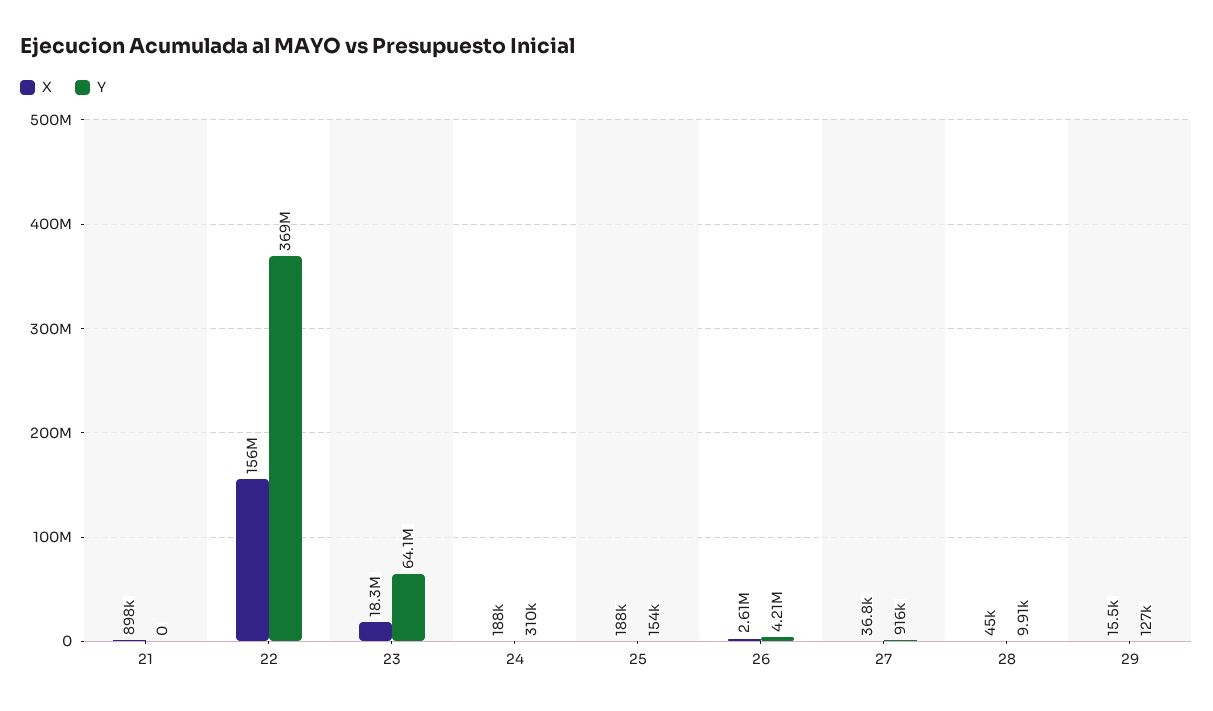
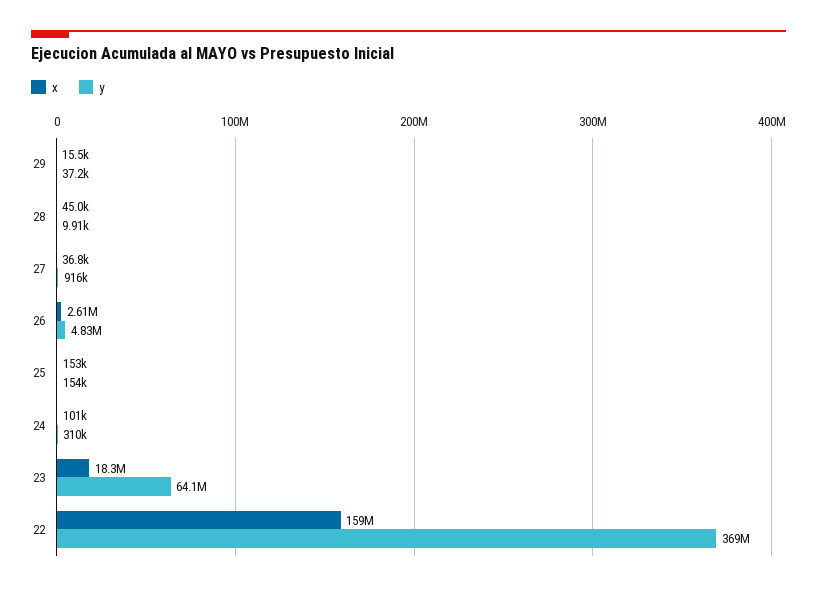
X, 21: 898000 -> none
Y, 21: 0 -> none
X, 22: 156000000 -> 159000000
X, 24: 188000 -> 101000
X, 25: 188000 -> 153000
Y, 26: 4210000 -> 4830000
Y, 29: 127000 -> 37200

